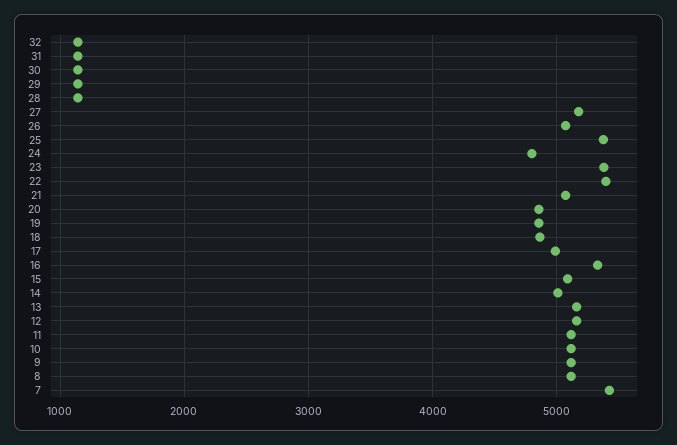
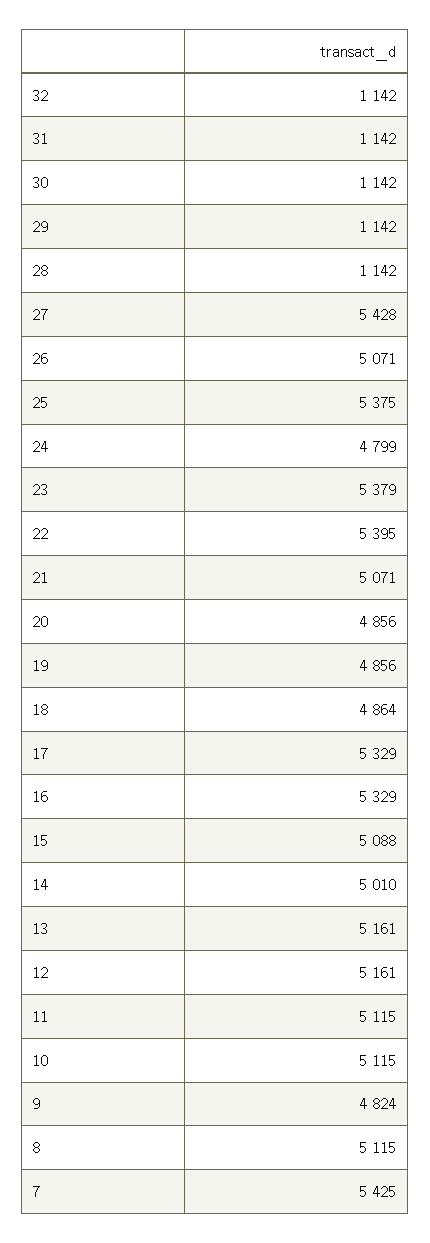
27: 5200 -> 5428
17: 5000 -> 5329
9: 5100 -> 4824

